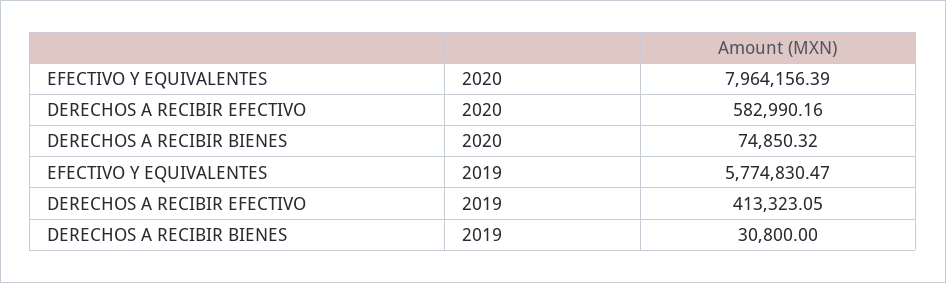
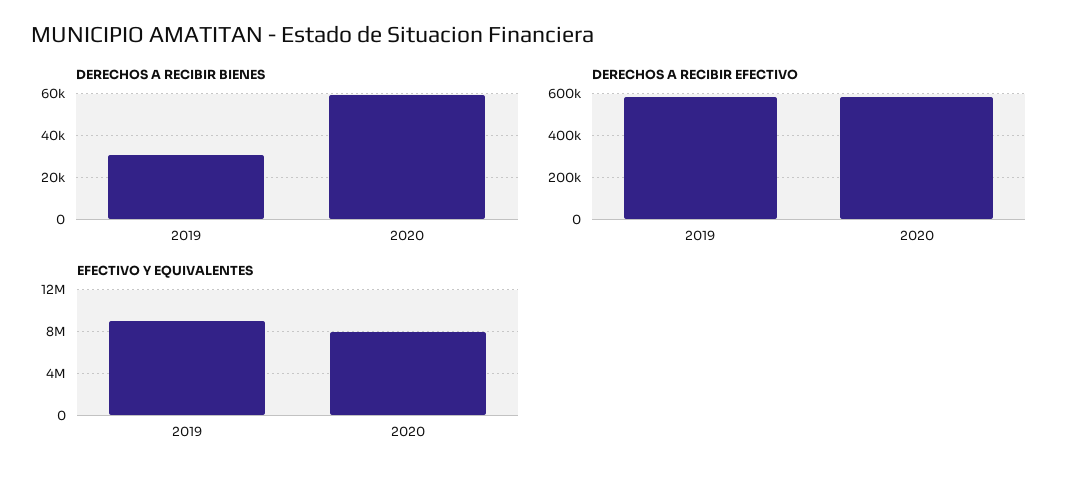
DERECHOS A RECIBIR BIENES, 2020: 74850.32 -> 60000
EFECTIVO Y EQUIVALENTES, 2019: 5774830.47 -> 9000000
DERECHOS A RECIBIR EFECTIVO, 2019: 413323.05 -> 600000

